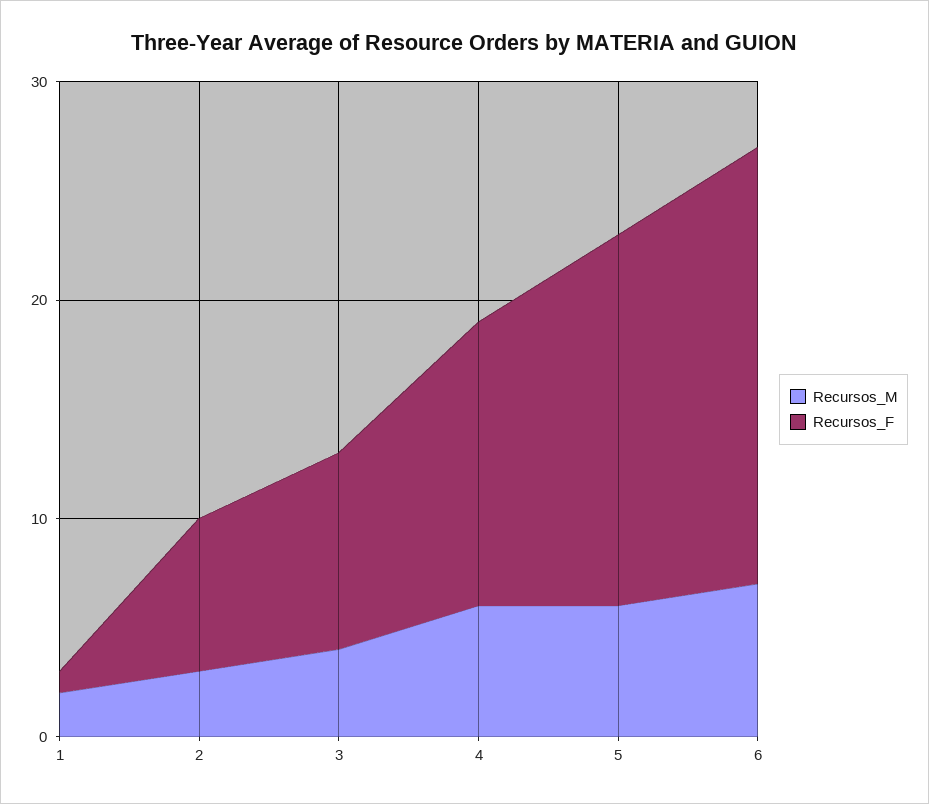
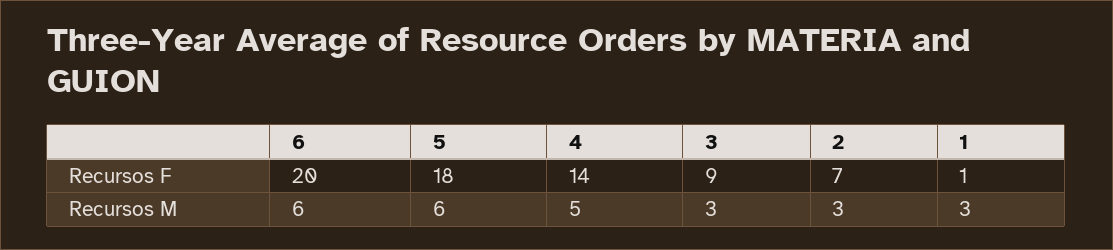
Recursos_M, 1: 2 -> 3
Recursos_M, 3: 4 -> 3
Recursos_M, 4: 6 -> 5
Recursos_F, 4: 13 -> 14
Recursos_F, 5: 17 -> 18
Recursos_M, 6: 7 -> 6

